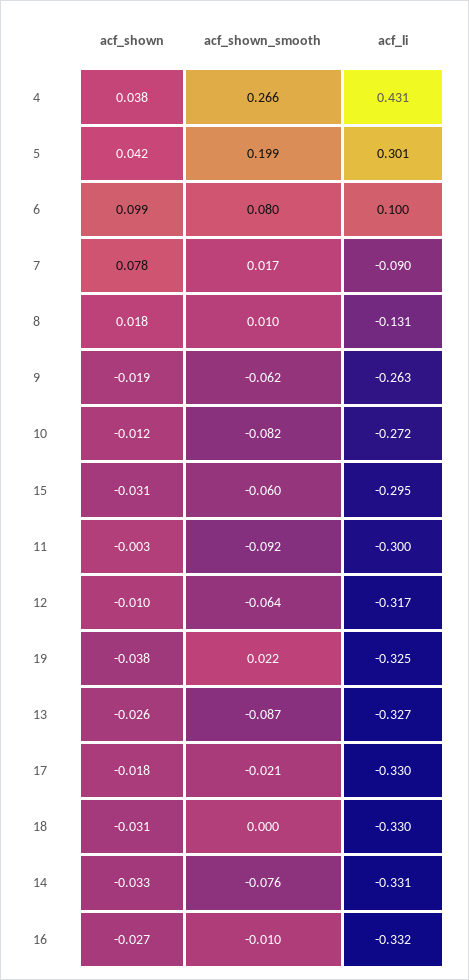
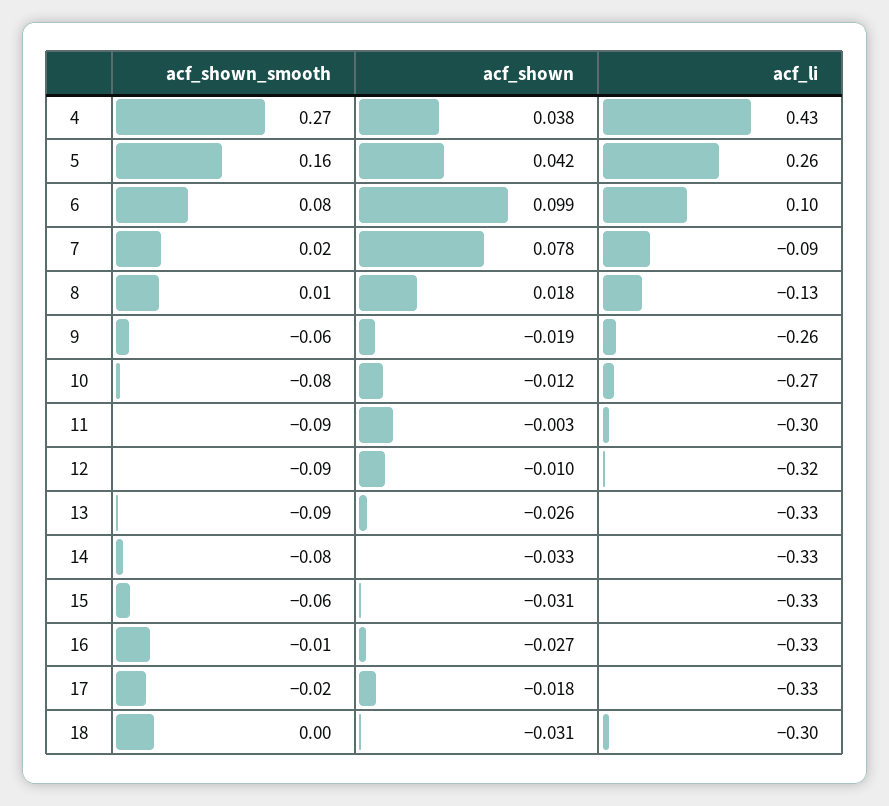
acf_shown_smooth, 5: 0.199 -> 0.16
acf_li, 5: 0.301 -> 0.26
acf_li, 15: -0.295 -> -0.33
acf_shown_smooth, 12: -0.064 -> -0.09
acf_shown, 19: -0.038 -> none
acf_shown_smooth, 19: 0.022 -> none
acf_li, 19: -0.325 -> none
acf_li, 18: -0.33 -> -0.3

